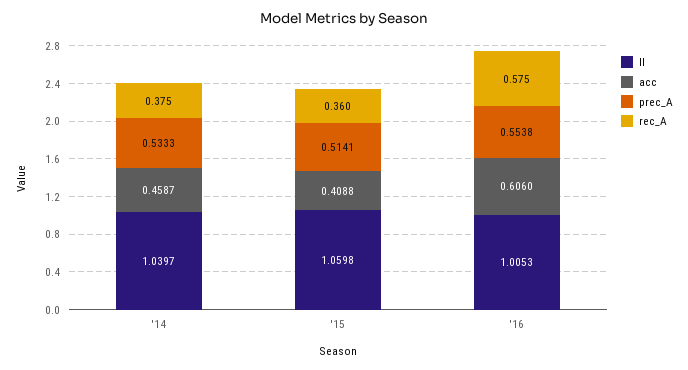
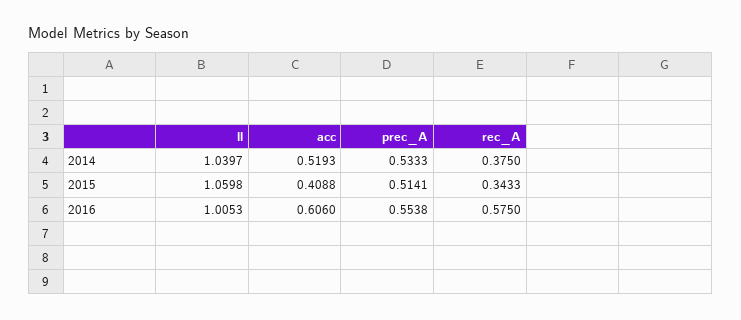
acc, '14: 0.4587 -> 0.5193
rec_A, '15: 0.36 -> 0.3433

